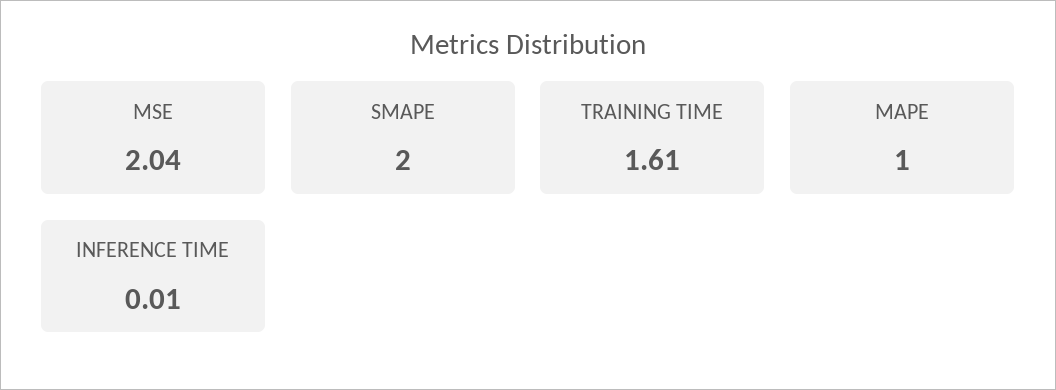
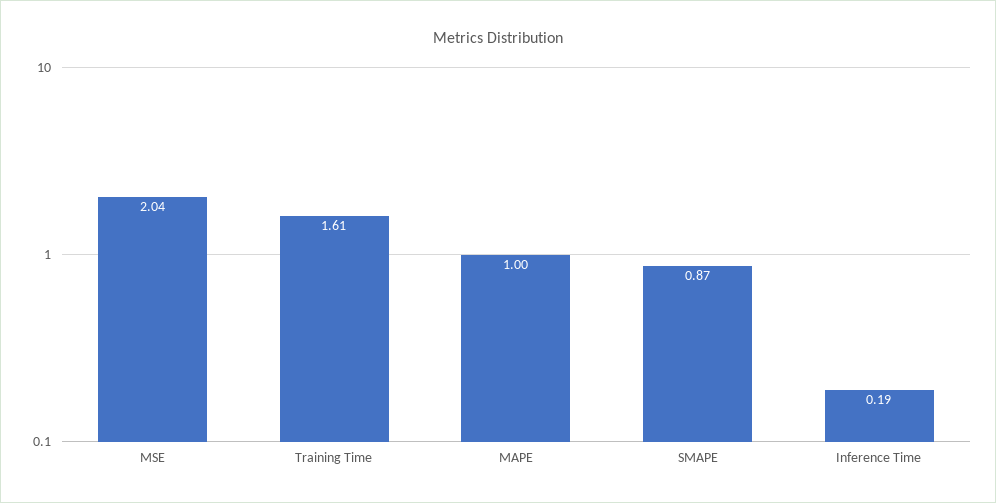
SMAPE: 2 -> 0.87
INFERENCE TIME: 0.01 -> 0.19

